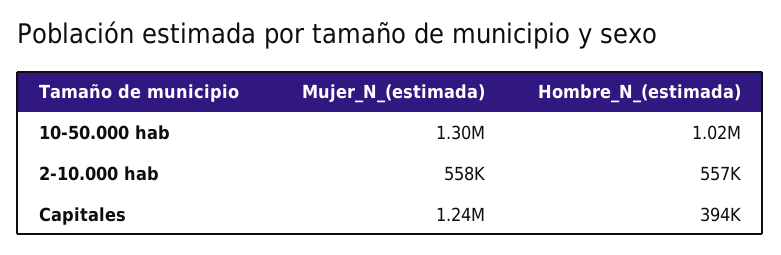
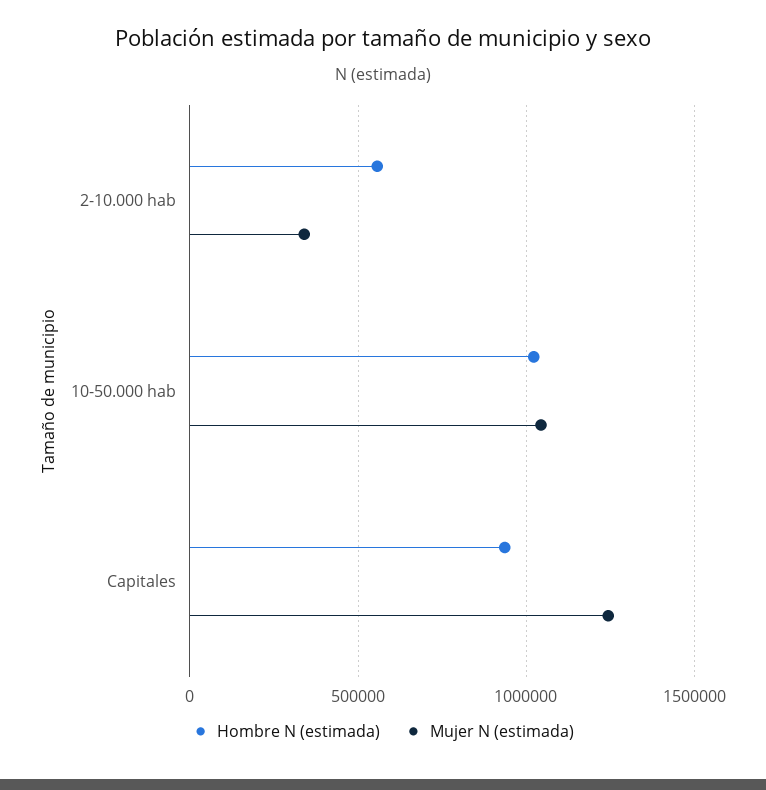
Mujer_N_(estimada), 10-50.000 hab: 1300000 -> 1050000
Mujer_N_(estimada), 2-10.000 hab: 558000 -> 350000
Hombre_N_(estimada), Capitales: 394000 -> 950000

